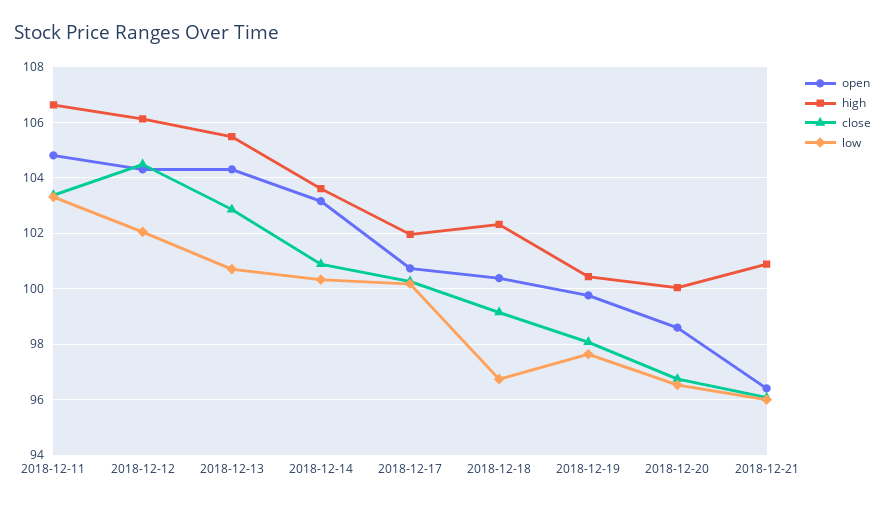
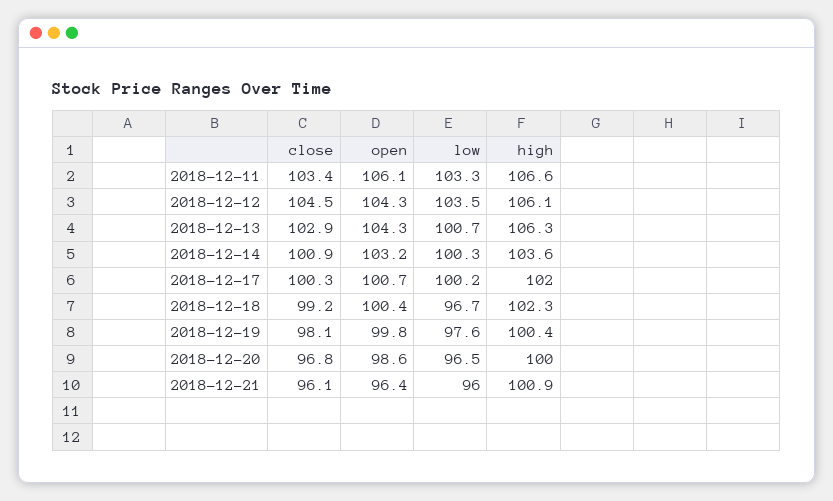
open, 2018-12-11: 104.75 -> 106.1
low, 2018-12-12: 102 -> 103.5
high, 2018-12-13: 105.5 -> 106.3

